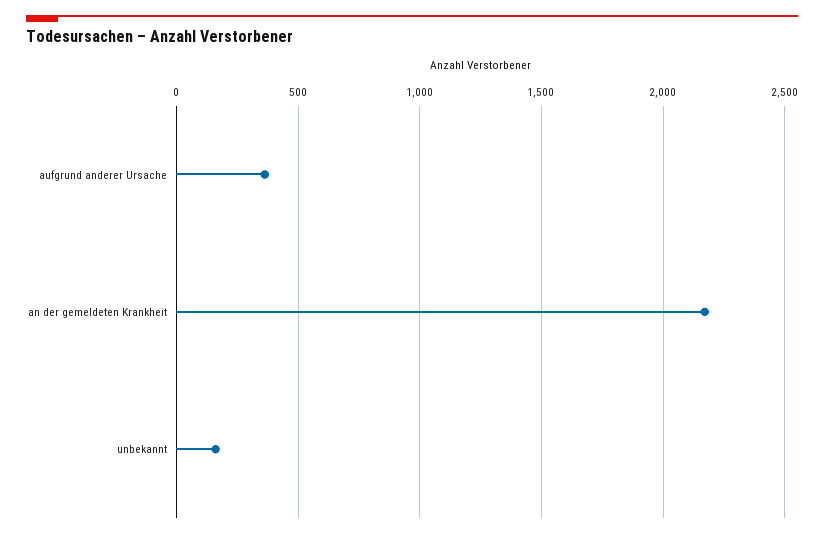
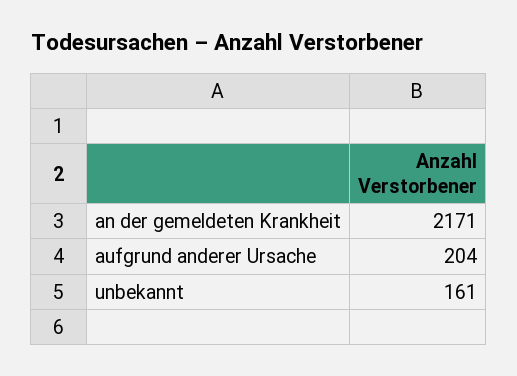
aufgrund anderer Ursache: 350 -> 204

